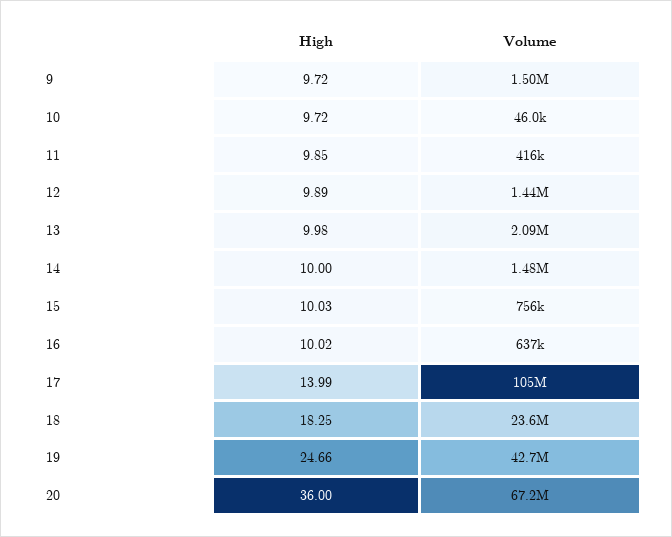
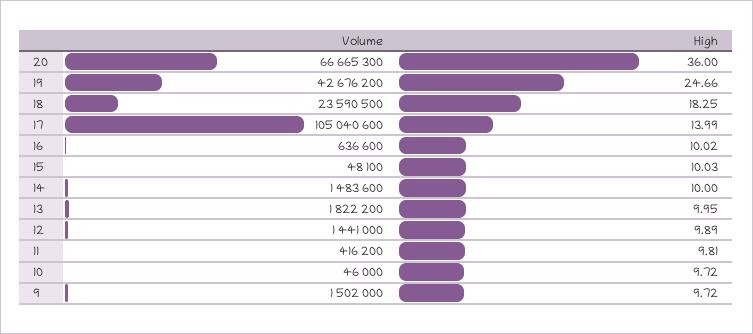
High, 11: 9.85 -> 9.81
High, 13: 9.98 -> 9.95
Volume, 13: 2090000 -> 1822200
Volume, 15: 756000 -> 48100
Volume, 20: 67200000 -> 66665300

